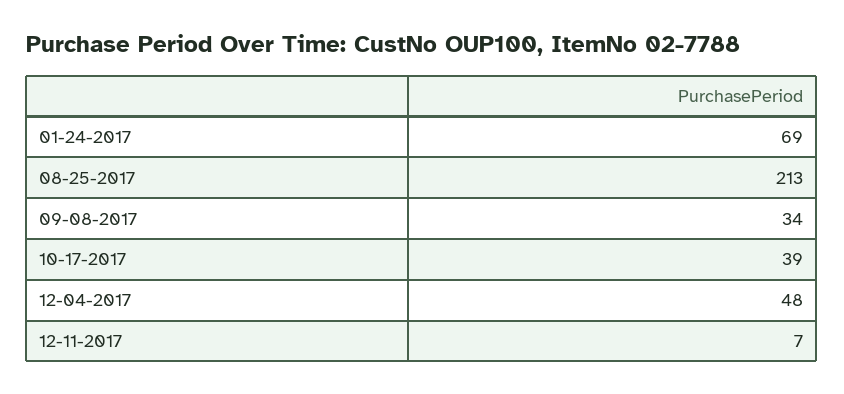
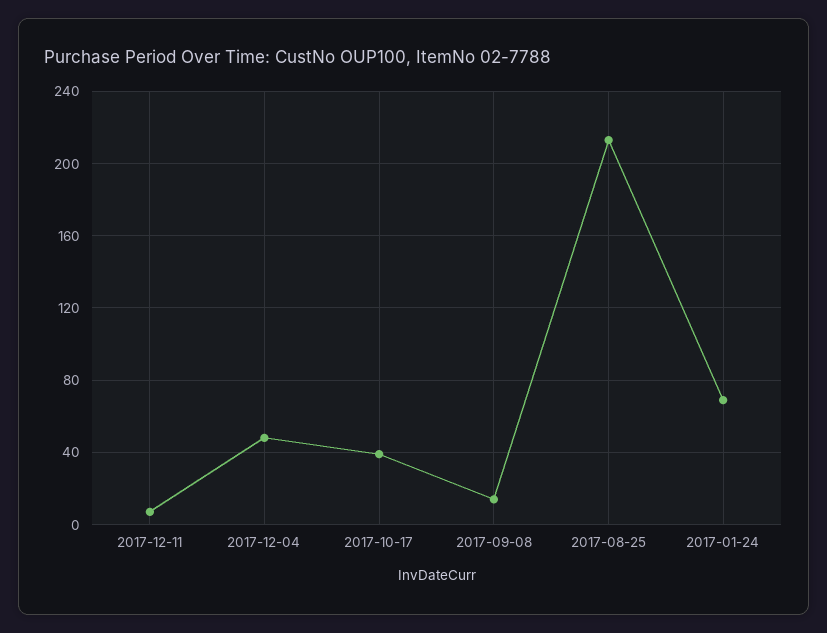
09-08-2017: 34 -> 15

